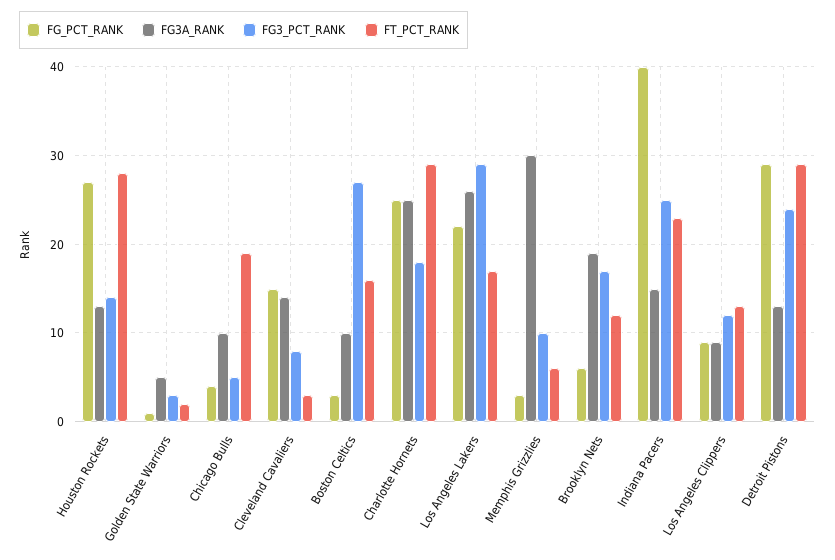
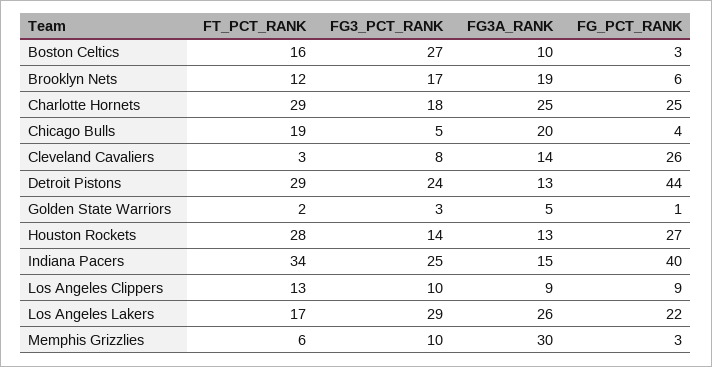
FG3A_RANK, Chicago Bulls: 10 -> 20
FG_PCT_RANK, Cleveland Cavaliers: 15 -> 26
FT_PCT_RANK, Indiana Pacers: 23 -> 34
FG3_PCT_RANK, Los Angeles Clippers: 12 -> 10
FG_PCT_RANK, Detroit Pistons: 29 -> 44

